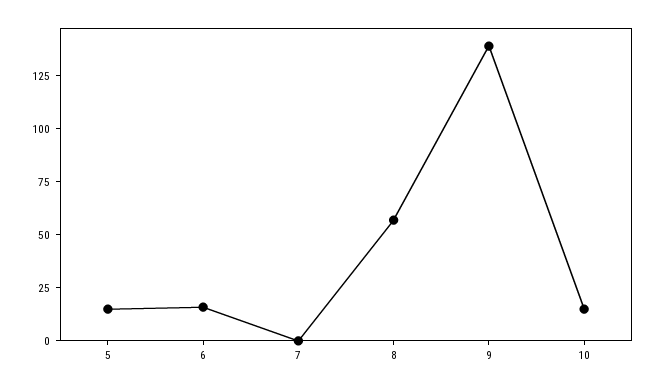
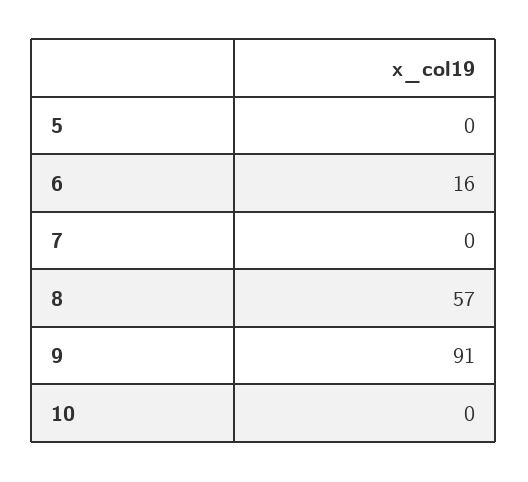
5: 15 -> 0
9: 140 -> 91
10: 15 -> 0

